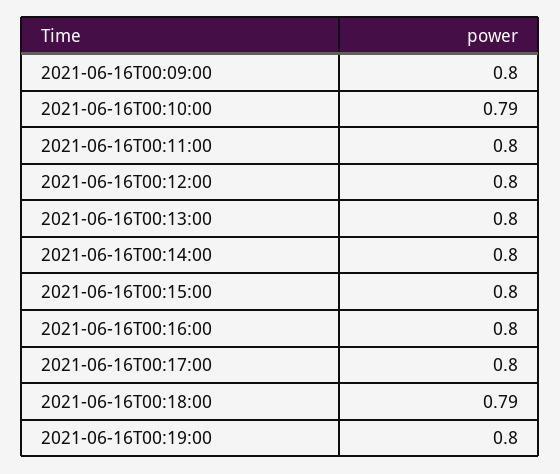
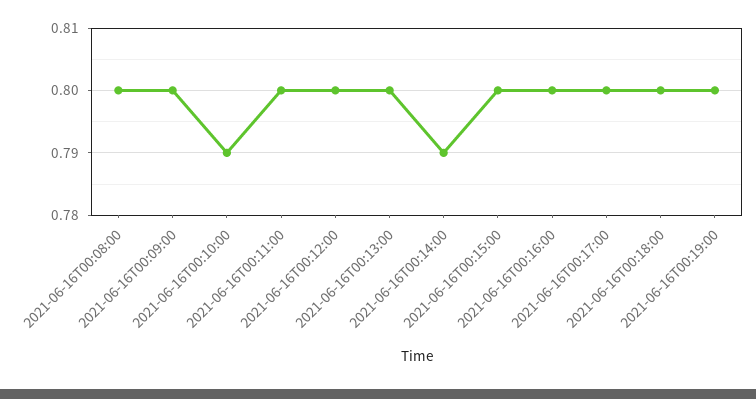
2021-06-16T00:14:00: 0.8 -> 0.79
2021-06-16T00:18:00: 0.79 -> 0.8
2021-06-16T00:08:00: none -> 0.8

